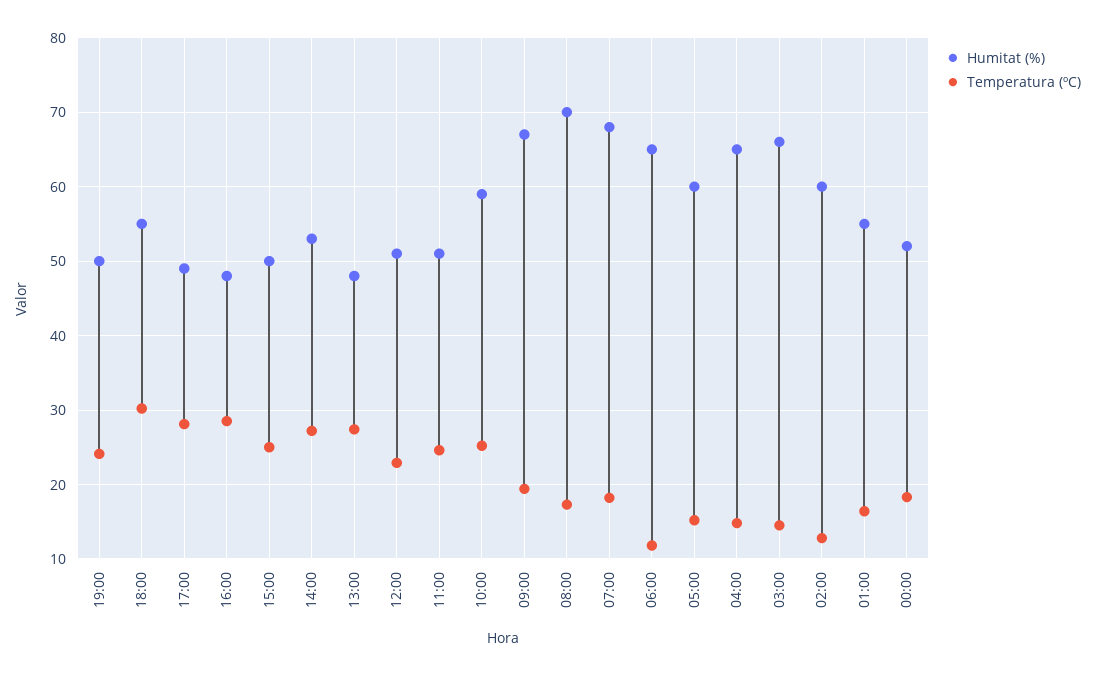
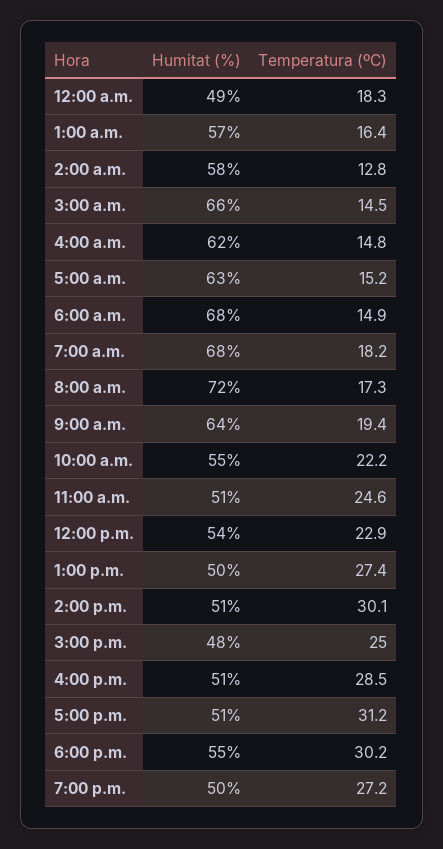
Temperatura (ºC), 19:00: 24 -> 27.2
Humitat (%), 17:00: 49 -> 51
Temperatura (ºC), 17:00: 28 -> 31.2
Humitat (%), 16:00: 48 -> 51
Humitat (%), 15:00: 50 -> 48
Humitat (%), 14:00: 53 -> 51
Temperatura (ºC), 14:00: 27 -> 30.1
Humitat (%), 13:00: 48 -> 50
Humitat (%), 12:00: 51 -> 54
Humitat (%), 10:00: 59 -> 55
Temperatura (ºC), 10:00: 25 -> 22.2
Humitat (%), 09:00: 67 -> 64
Humitat (%), 08:00: 70 -> 72
Humitat (%), 06:00: 65 -> 68
Temperatura (ºC), 06:00: 12 -> 14.9
Humitat (%), 05:00: 60 -> 63
Humitat (%), 04:00: 65 -> 62
Humitat (%), 02:00: 60 -> 58
Humitat (%), 01:00: 55 -> 57
Humitat (%), 00:00: 52 -> 49

